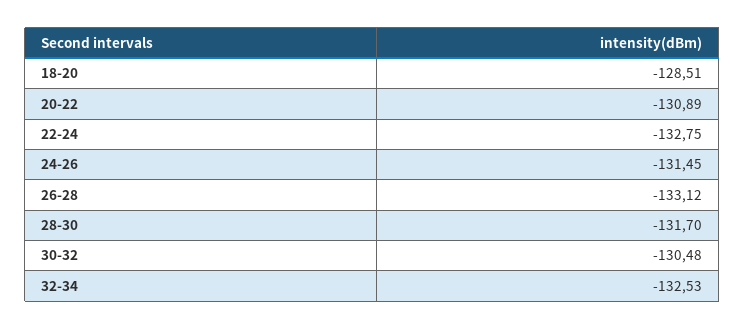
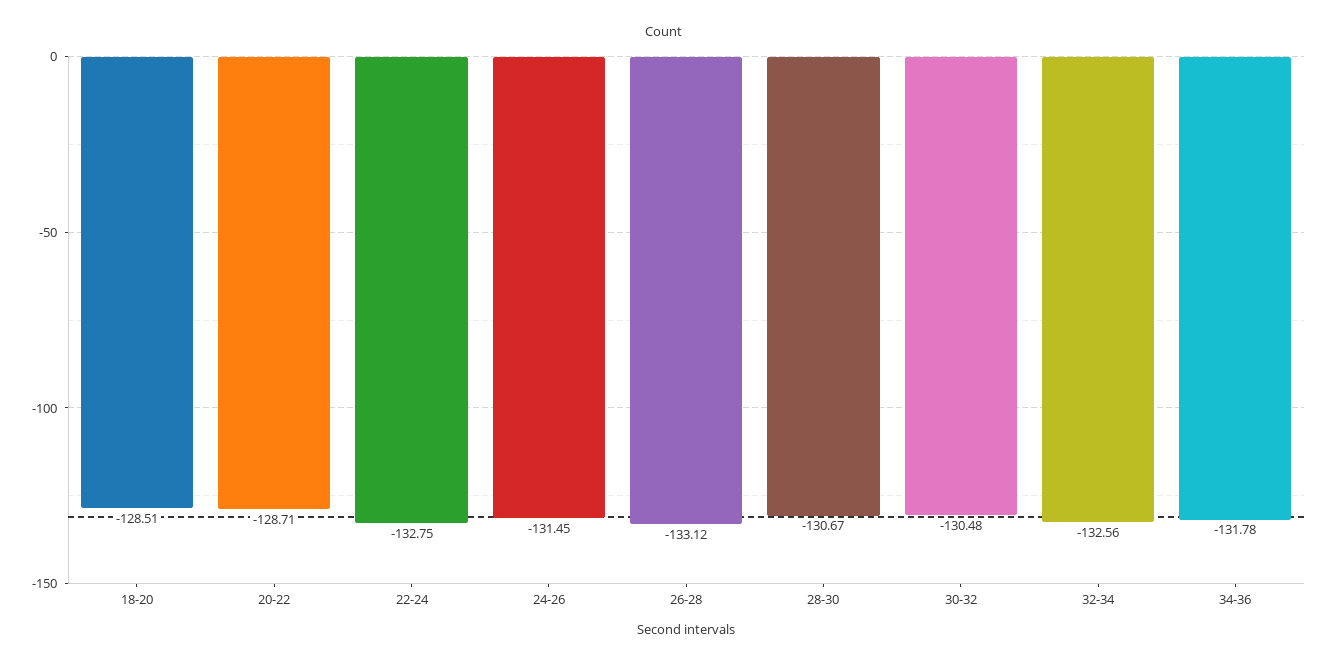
20-22: -130.89 -> -128.71
28-30: -131.7 -> -130.67
32-34: -132.53 -> -132.56
34-36: none -> -131.78

